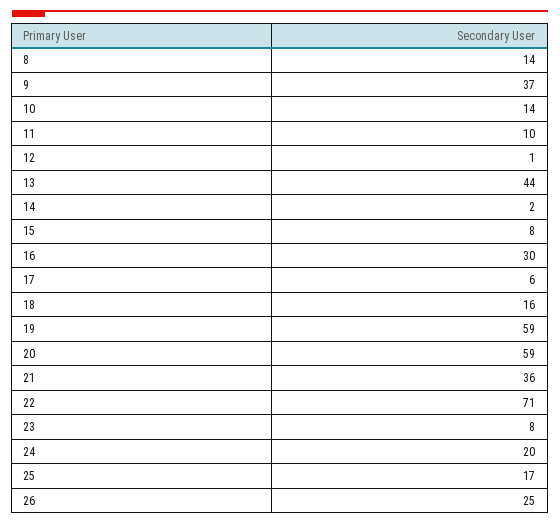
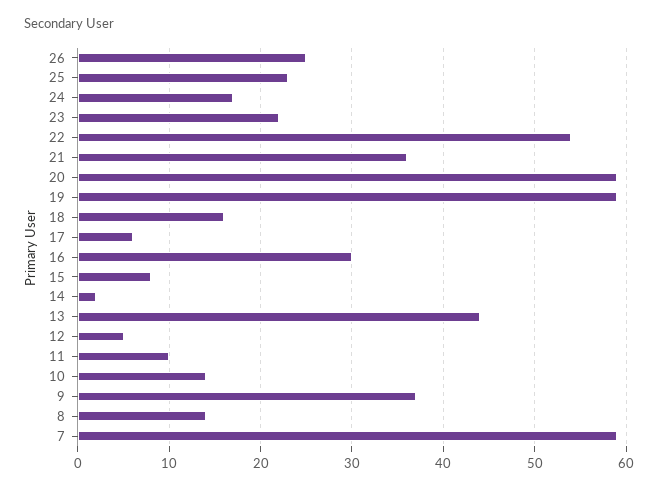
12: 1 -> 5
22: 71 -> 54
23: 8 -> 22
24: 20 -> 17
25: 17 -> 23
7: none -> 59

